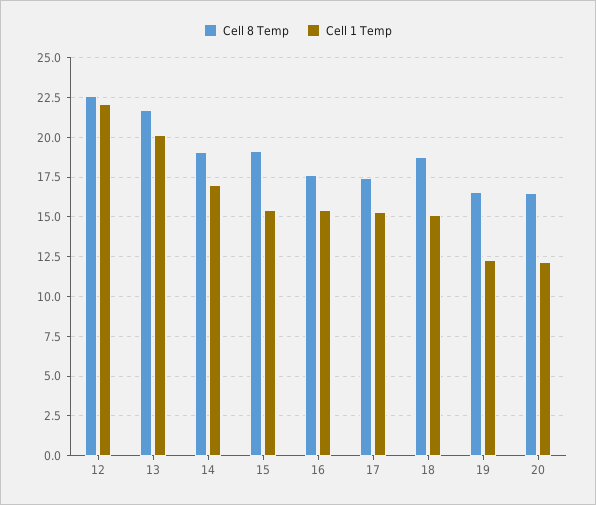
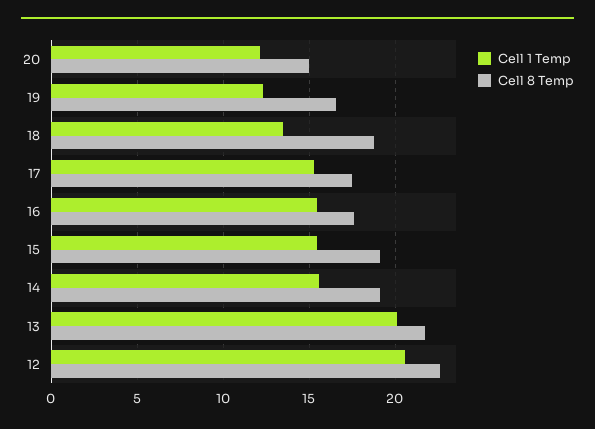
Cell 1 Temp, 12: 22 -> 20.5
Cell 1 Temp, 14: 17 -> 15.5
Cell 1 Temp, 18: 15 -> 13.5
Cell 8 Temp, 20: 16.5 -> 15

